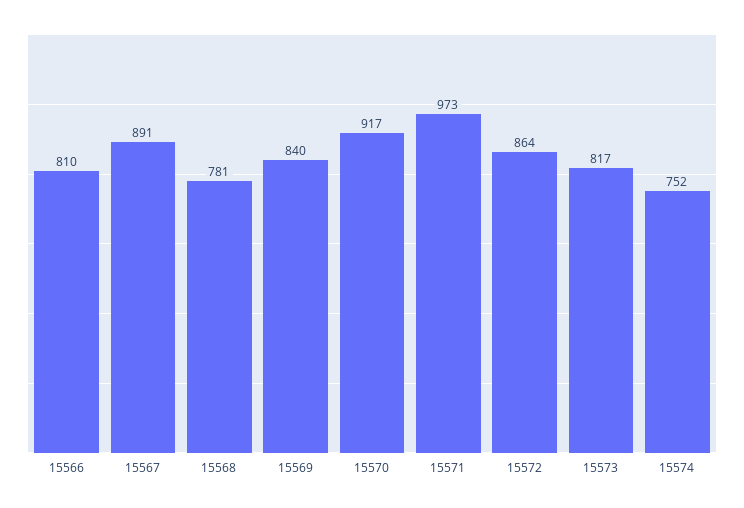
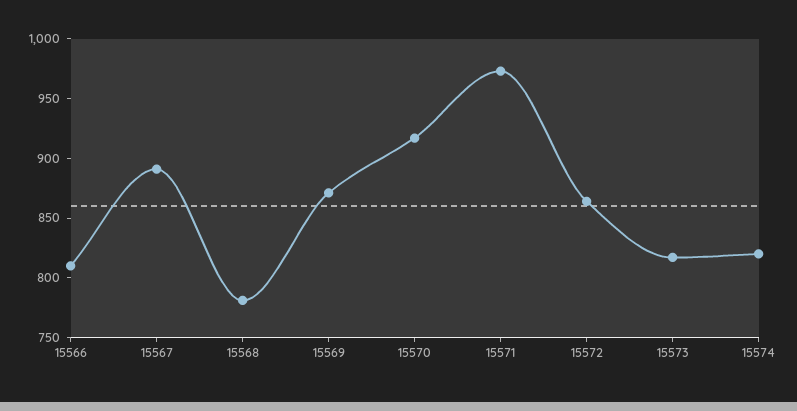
15569: 840 -> 870
15574: 752 -> 820

